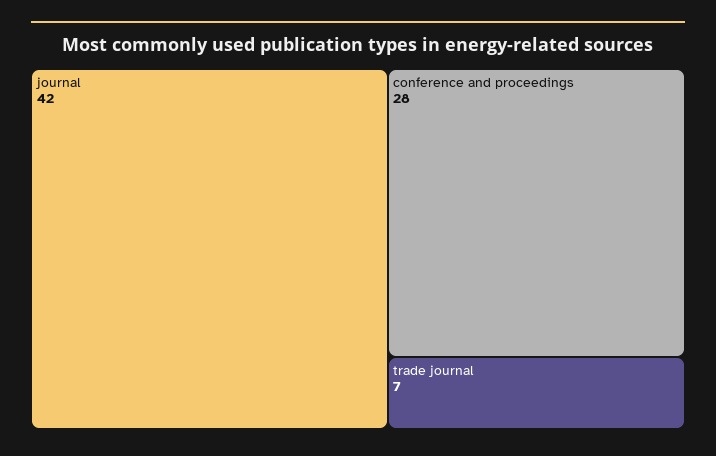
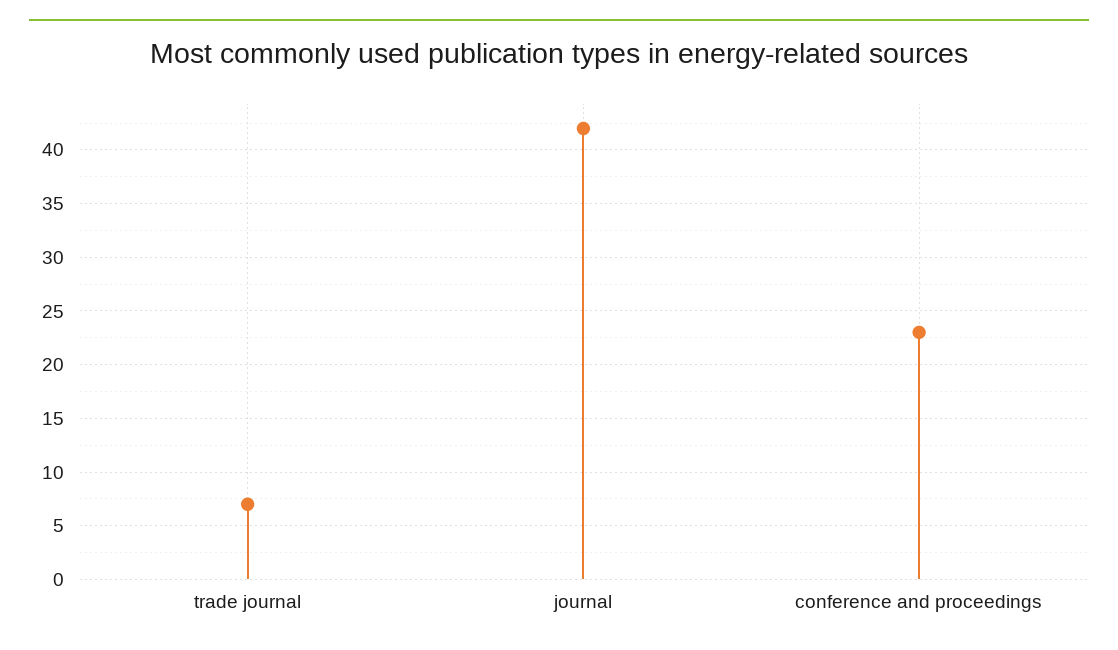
conference and proceedings: 28 -> 23

